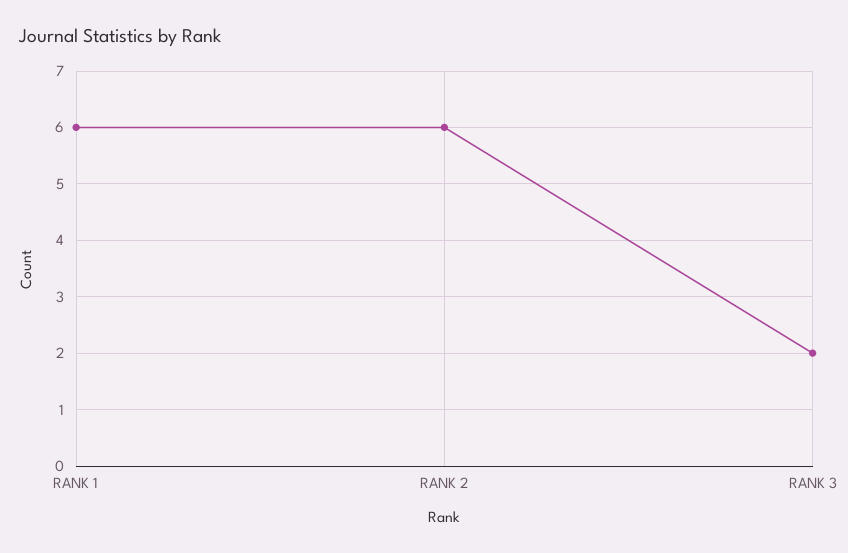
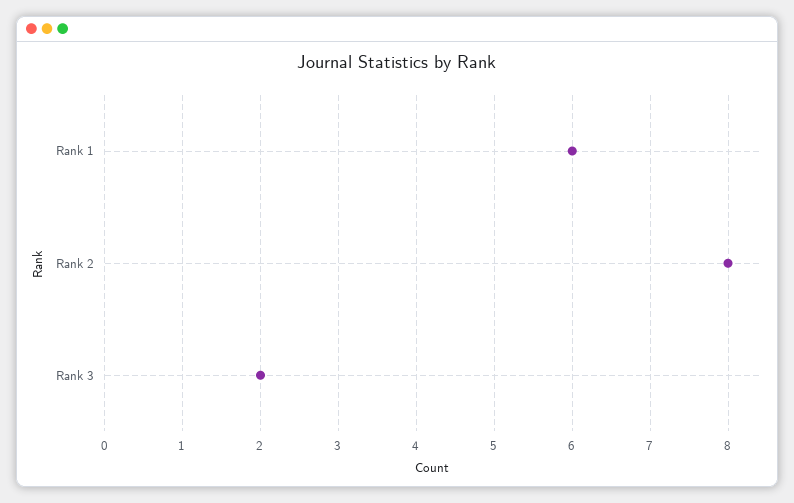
RANK 2: 6 -> 8

